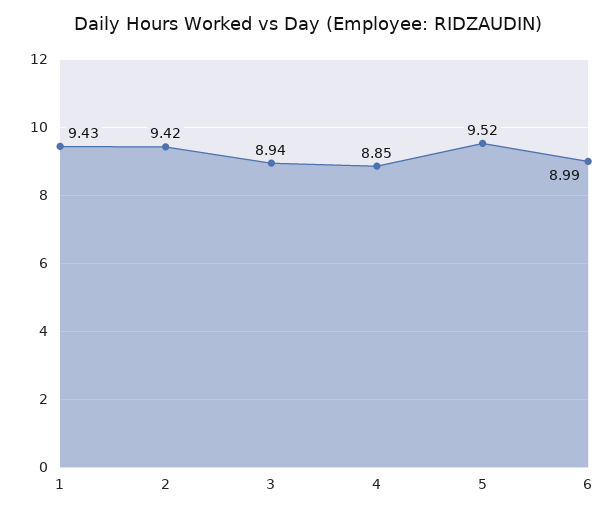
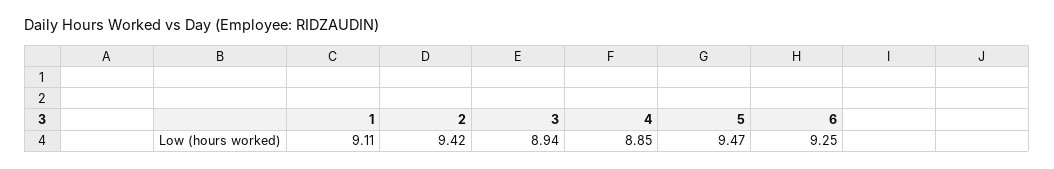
1: 9.43 -> 9.11
5: 9.52 -> 9.47
6: 8.99 -> 9.25

